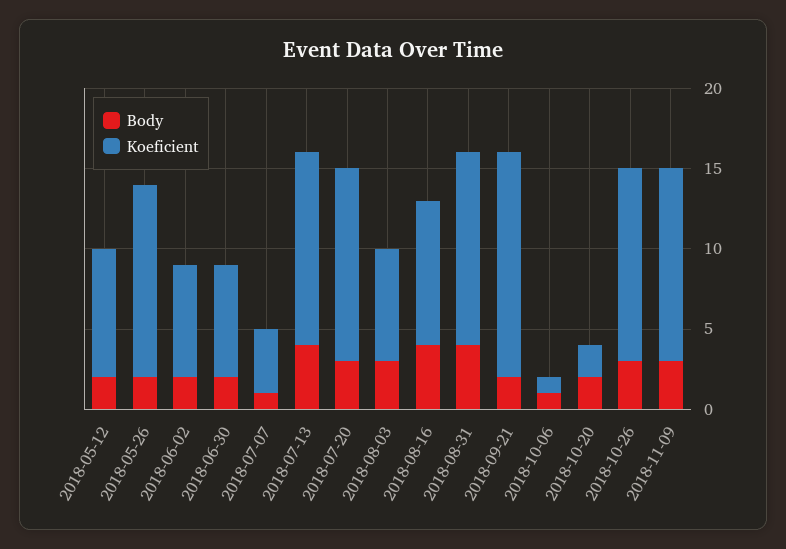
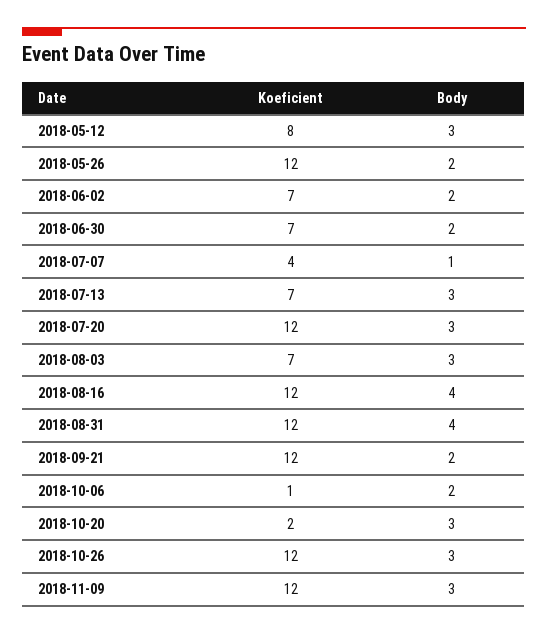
Body, 2018-05-12: 2 -> 3
Body, 2018-07-13: 4 -> 3
Koeficient, 2018-07-13: 12 -> 7
Koeficient, 2018-08-16: 9 -> 12
Koeficient, 2018-09-21: 14 -> 12
Body, 2018-10-06: 1 -> 2
Body, 2018-10-20: 2 -> 3

